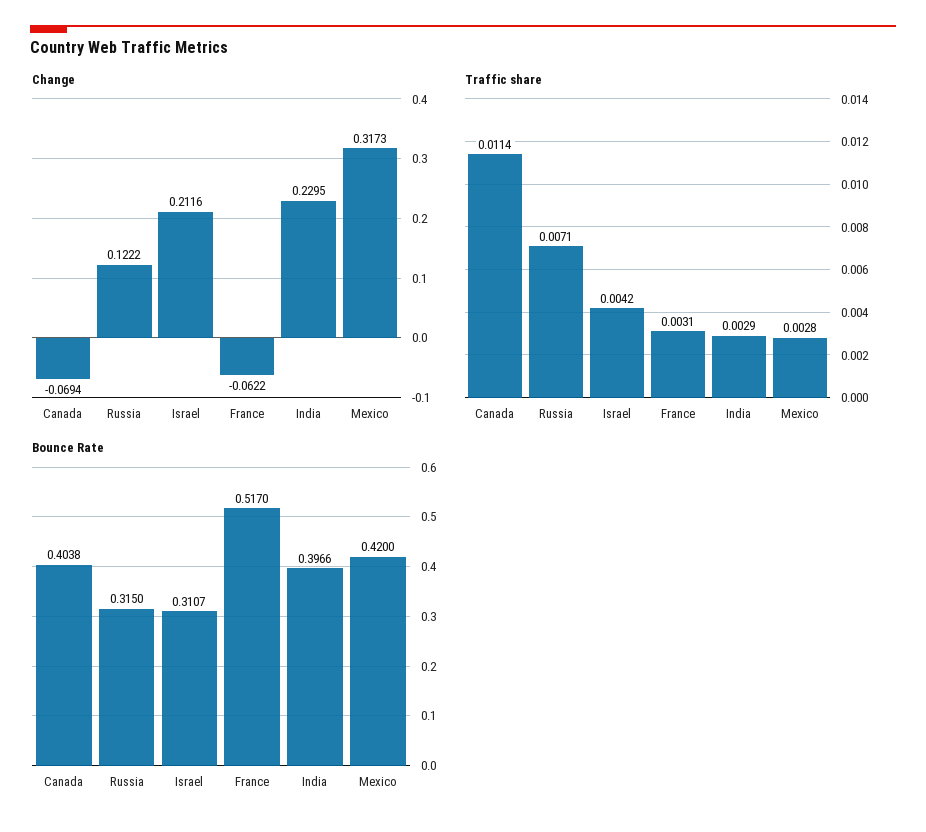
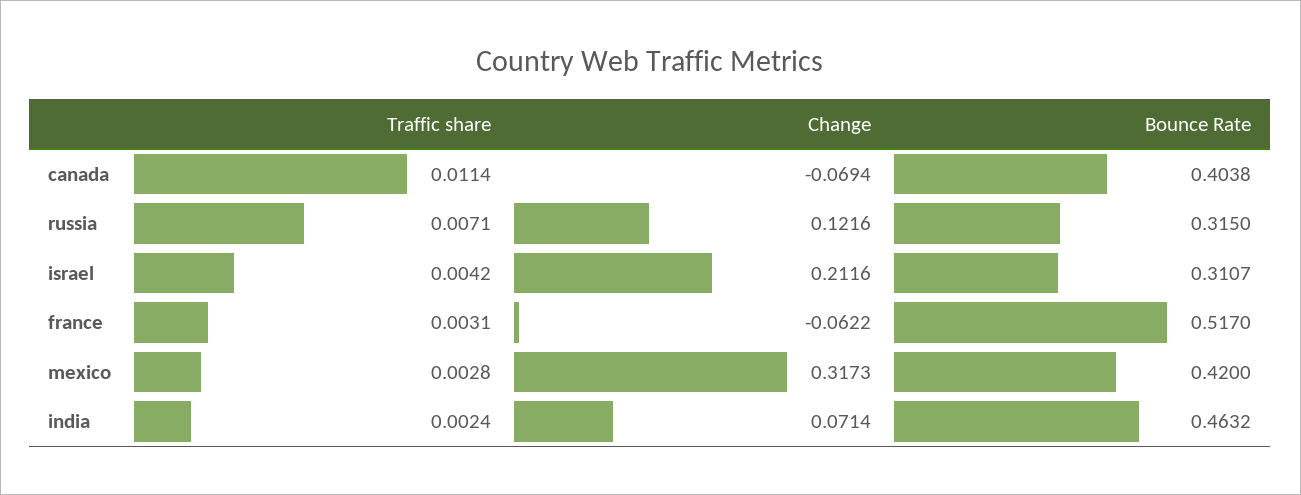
Change, Russia: 0.1222 -> 0.1216
Change, India: 0.2295 -> 0.0714
Traffic share, India: 0.0029 -> 0.0024
Bounce Rate, India: 0.3966 -> 0.4632

